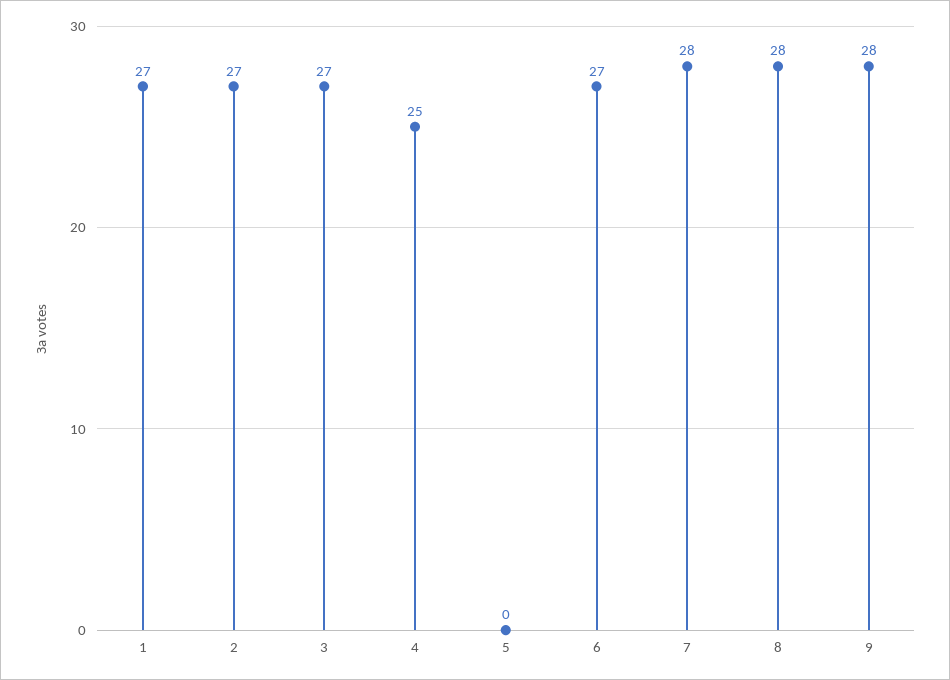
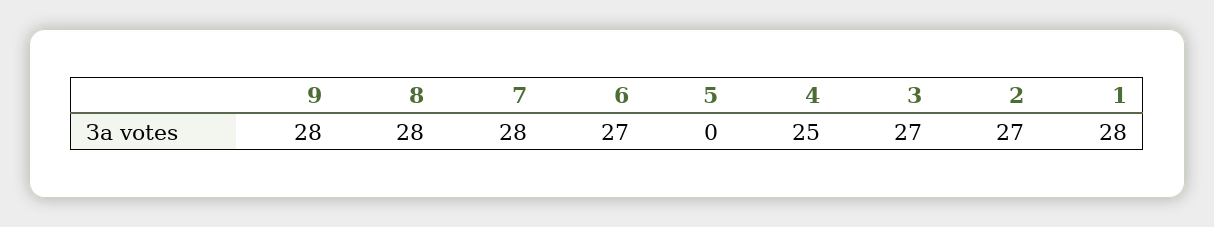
1: 27 -> 28

